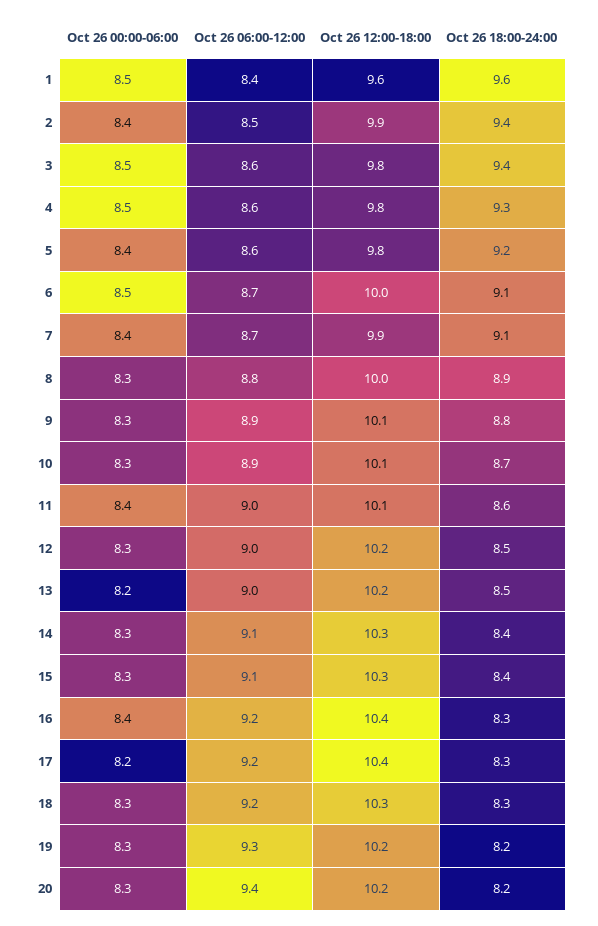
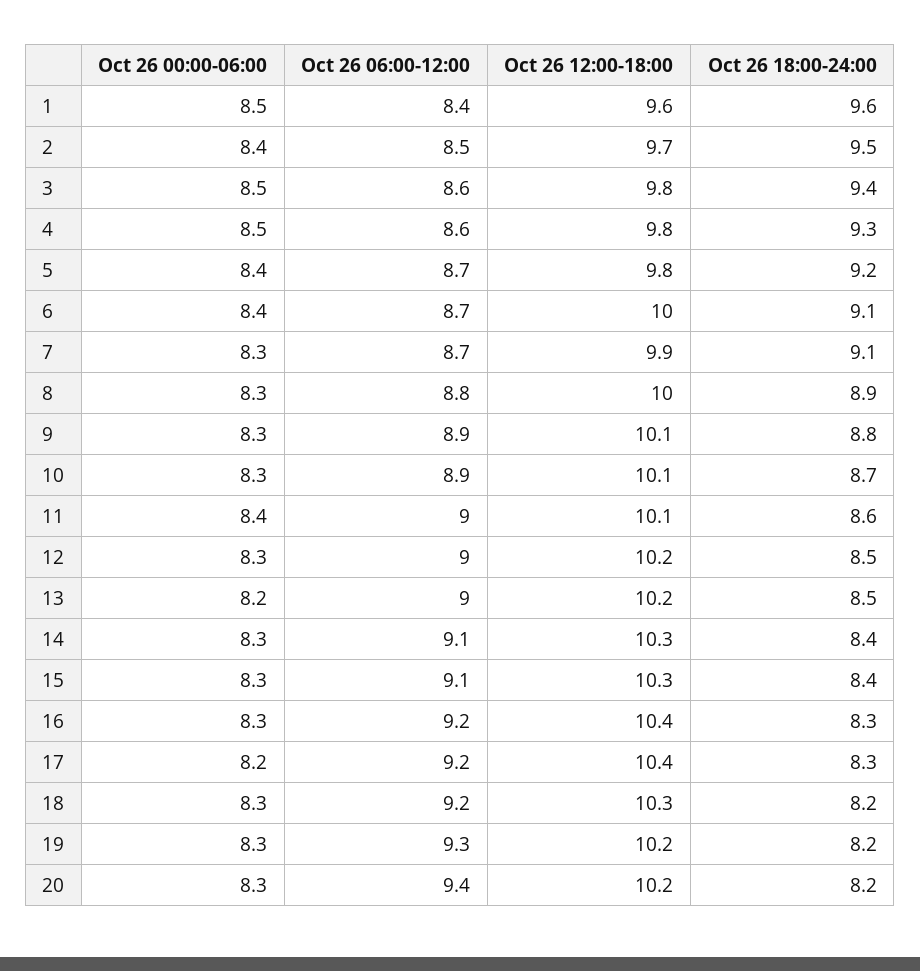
Oct 26 12:00-18:00, 2: 9.9 -> 9.7
Oct 26 18:00-24:00, 2: 9.4 -> 9.5
Oct 26 06:00-12:00, 5: 8.6 -> 8.7
Oct 26 00:00-06:00, 6: 8.5 -> 8.4
Oct 26 00:00-06:00, 7: 8.4 -> 8.3
Oct 26 00:00-06:00, 16: 8.4 -> 8.3
Oct 26 18:00-24:00, 18: 8.3 -> 8.2

